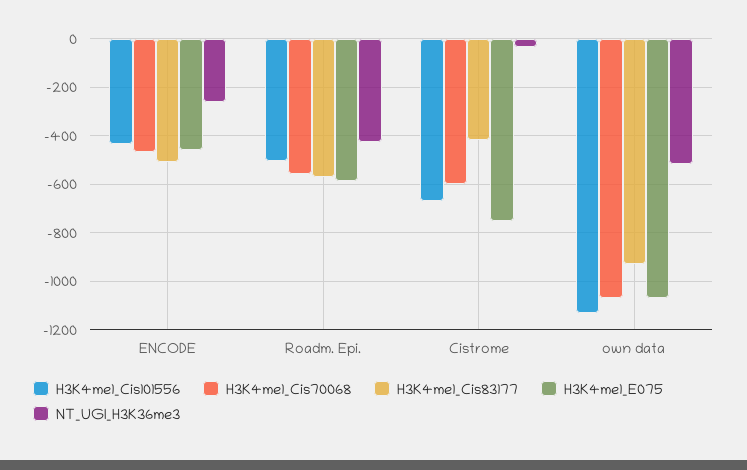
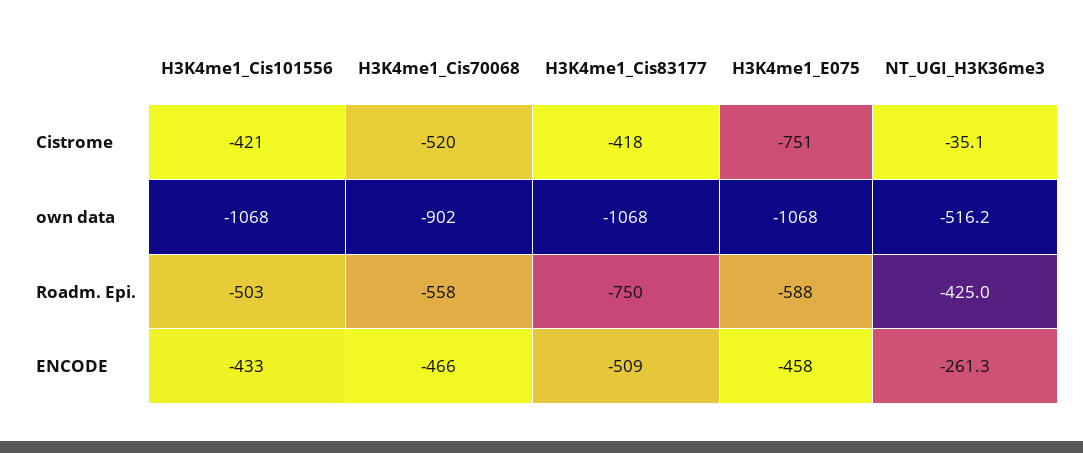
H3K4me1_Cis83177, Roadm. Epi.: -575 -> -750
H3K4me1_Cis101556, Cistrome: -675 -> -421
H3K4me1_Cis70068, Cistrome: -600 -> -520
H3K4me1_Cis101556, own data: -1125 -> -1068
H3K4me1_Cis70068, own data: -1075 -> -902
H3K4me1_Cis83177, own data: -925 -> -1068

